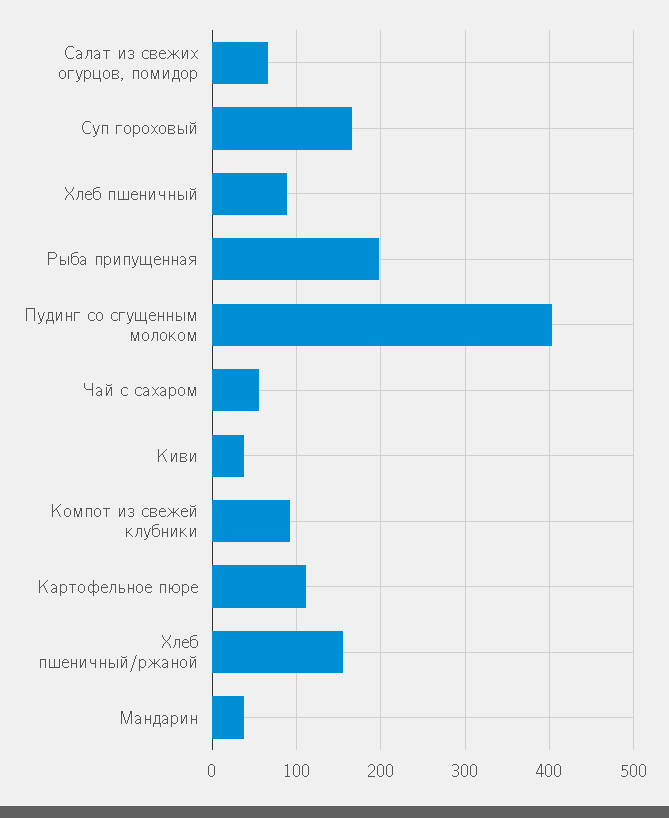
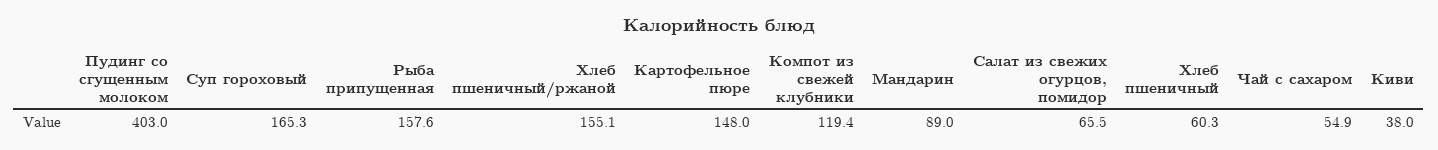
Хлеб пшеничный: 90 -> 60.3
Рыба припущенная: 200 -> 157.6
Компот из свежей клубники: 90 -> 119.4
Картофельное пюре: 110 -> 148
Мандарин: 40 -> 89

